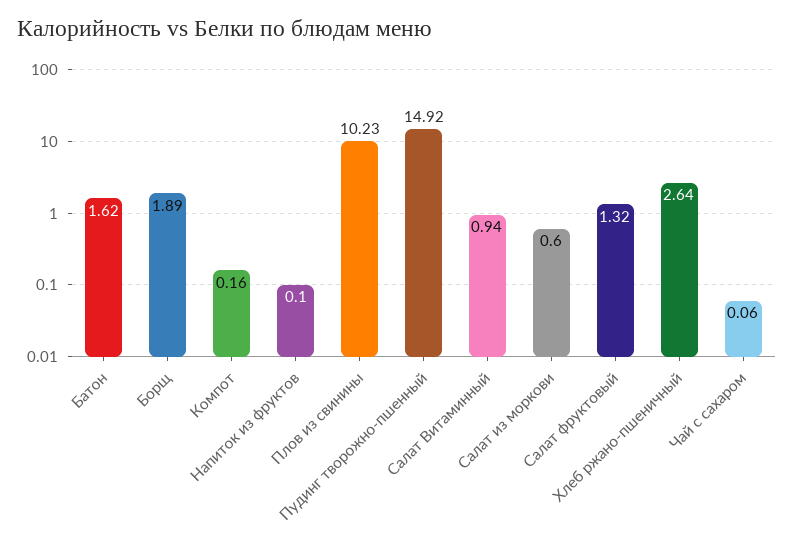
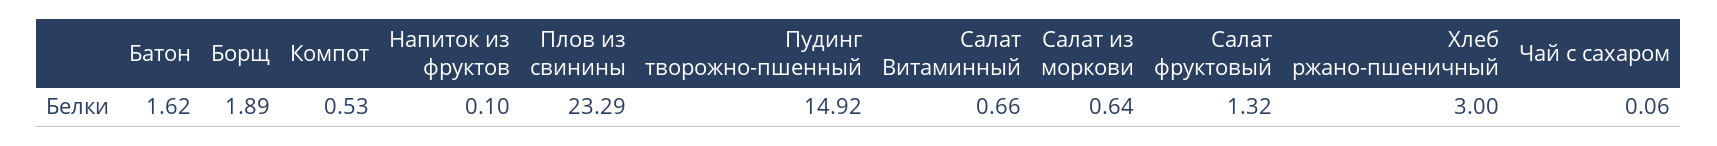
Компот: 0.16 -> 0.53
Плов из свинины: 10.23 -> 23.29
Салат Витаминный: 0.94 -> 0.66
Салат из моркови: 0.6 -> 0.64
Хлеб ржано-пшеничный: 2.64 -> 3

